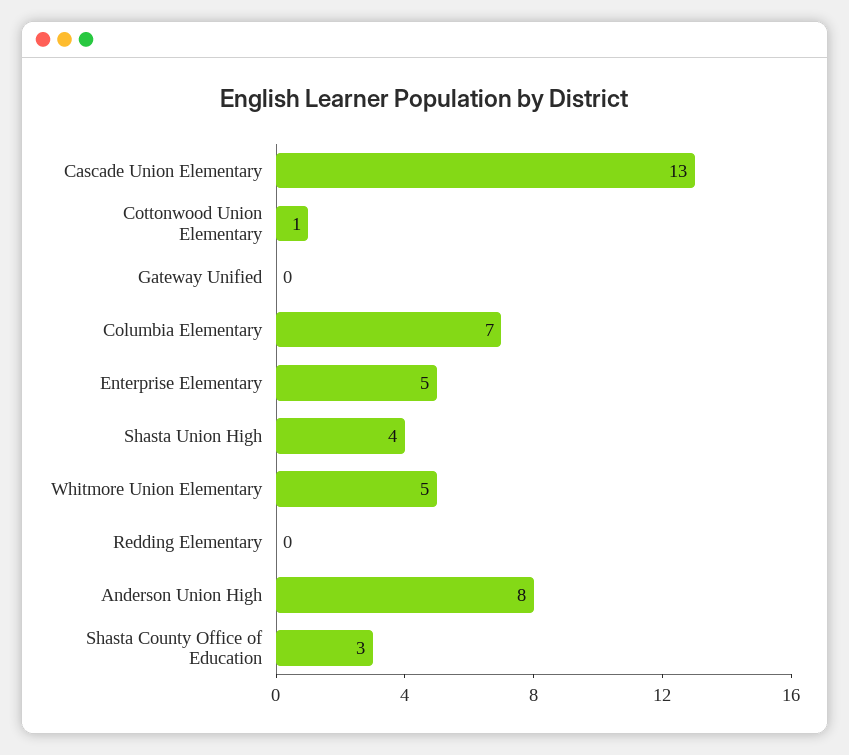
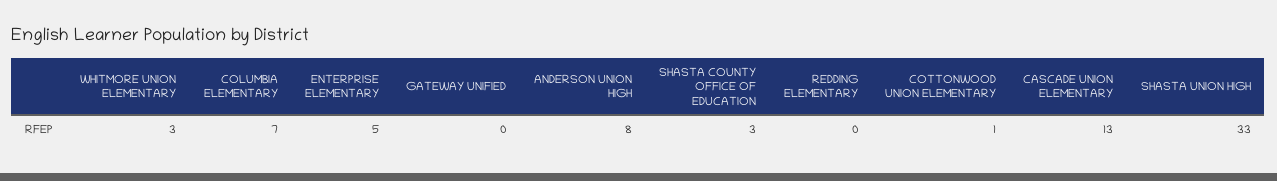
Shasta Union High: 4 -> 33
Whitmore Union Elementary: 5 -> 3

